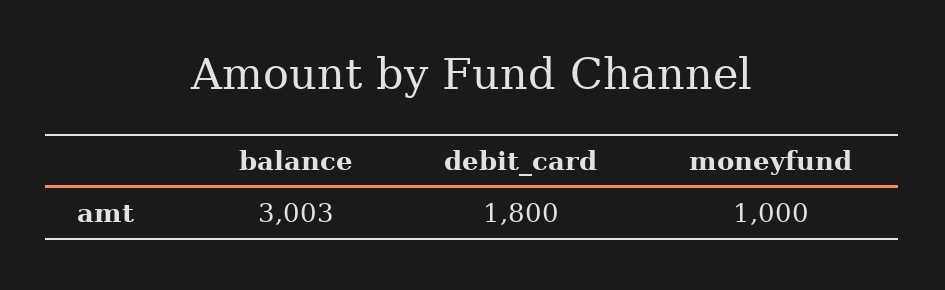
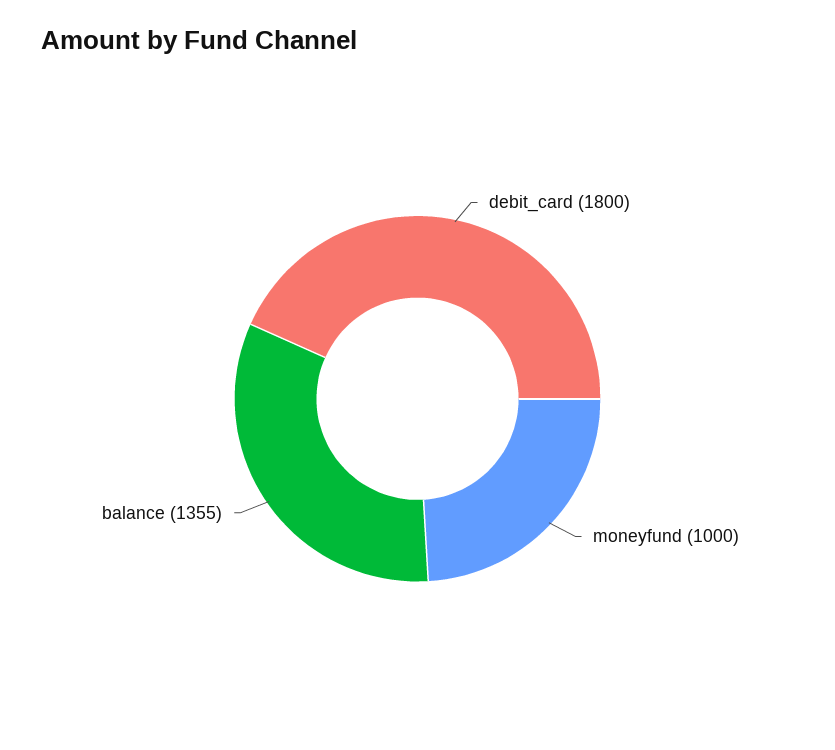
balance: 3003 -> 1355

